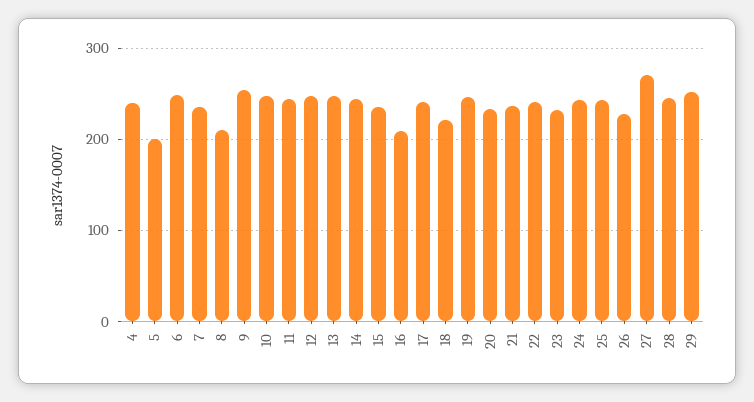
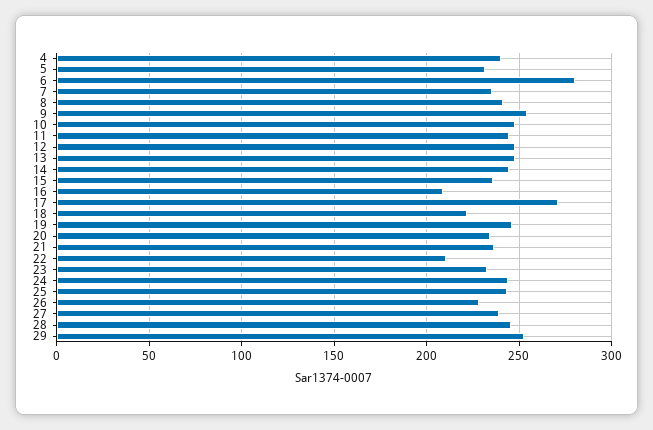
5: 200 -> 230
6: 250 -> 280
8: 210 -> 240
17: 240 -> 270
22: 240 -> 210
27: 270 -> 240

